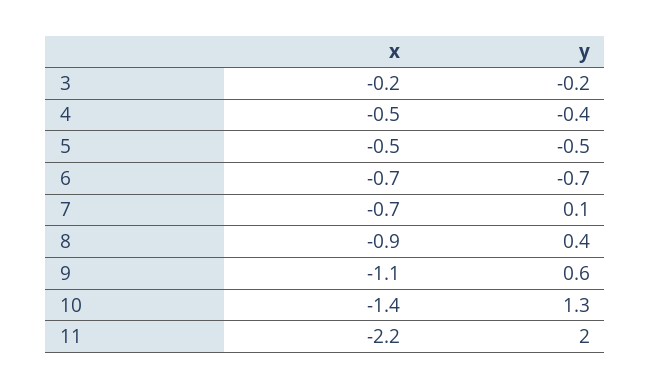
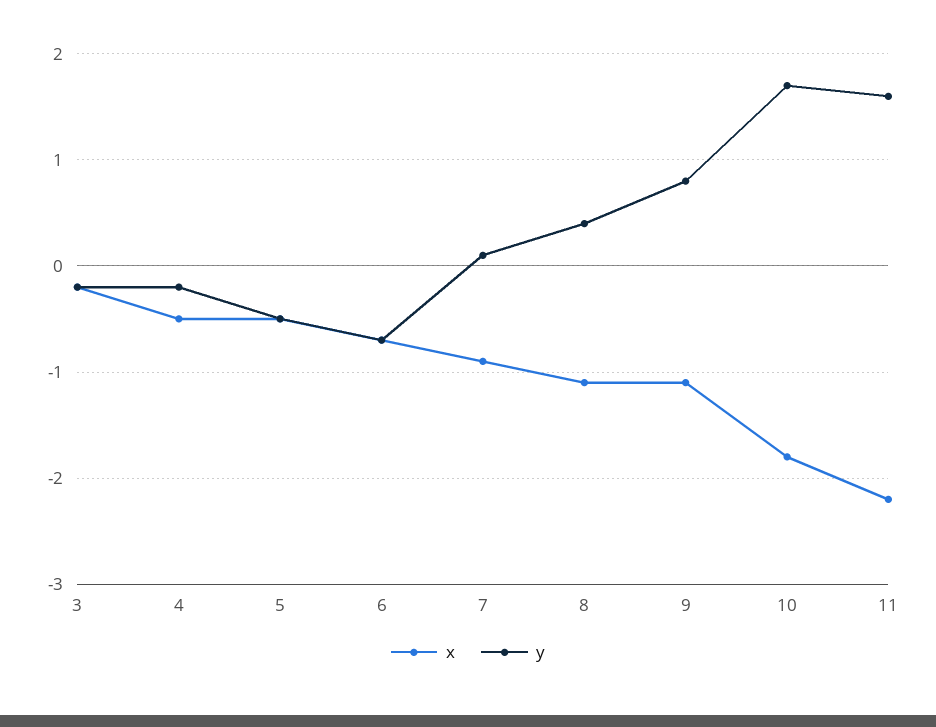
y, 4: -0.4 -> -0.2
x, 7: -0.7 -> -0.9
x, 8: -0.9 -> -1.1
y, 9: 0.6 -> 0.8
x, 10: -1.4 -> -1.8
y, 10: 1.3 -> 1.7
y, 11: 2 -> 1.6

